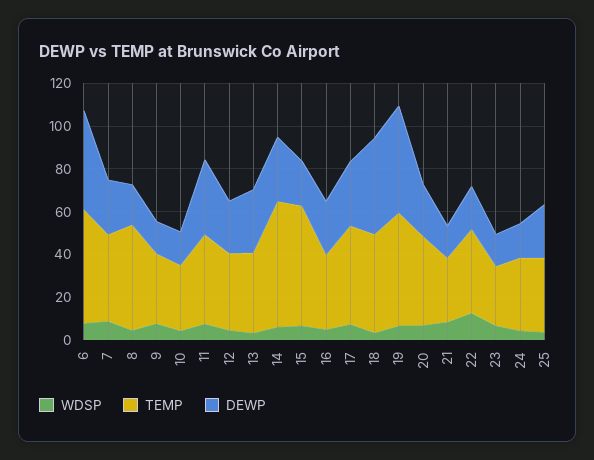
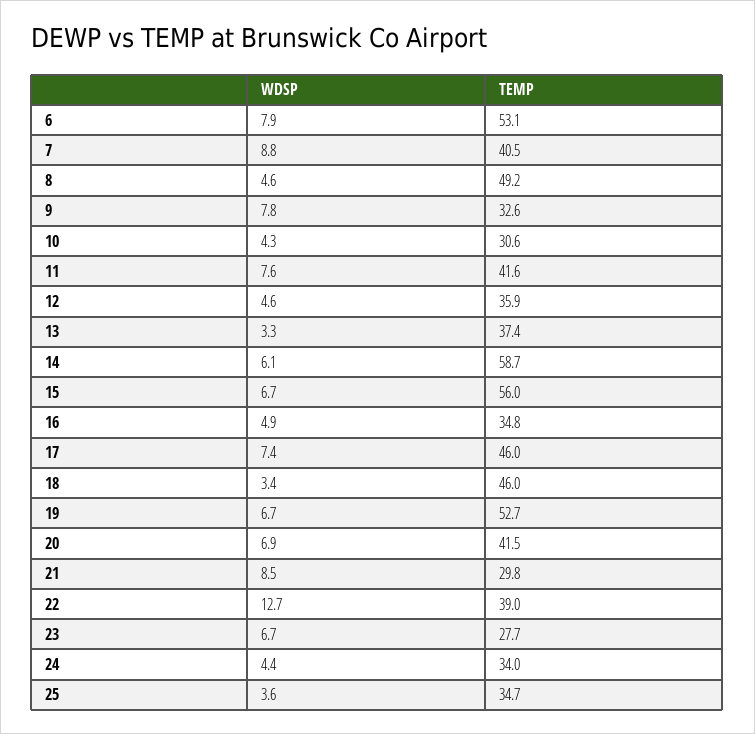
DEWP, 6: 45 -> none
DEWP, 7: 25 -> none
DEWP, 8: 20 -> none
DEWP, 9: 15 -> none
DEWP, 10: 15 -> none
DEWP, 11: 35 -> none
DEWP, 12: 25 -> none
DEWP, 13: 30 -> none
DEWP, 14: 30 -> none
DEWP, 15: 20 -> none
DEWP, 16: 25 -> none
DEWP, 17: 30 -> none
DEWP, 18: 45 -> none
DEWP, 19: 50 -> none
DEWP, 20: 25 -> none
DEWP, 21: 15 -> none
DEWP, 22: 20 -> none
DEWP, 23: 15 -> none
DEWP, 24: 15 -> none
DEWP, 25: 25 -> none

